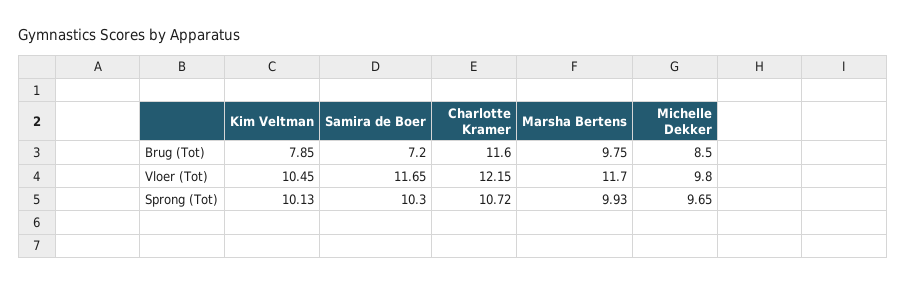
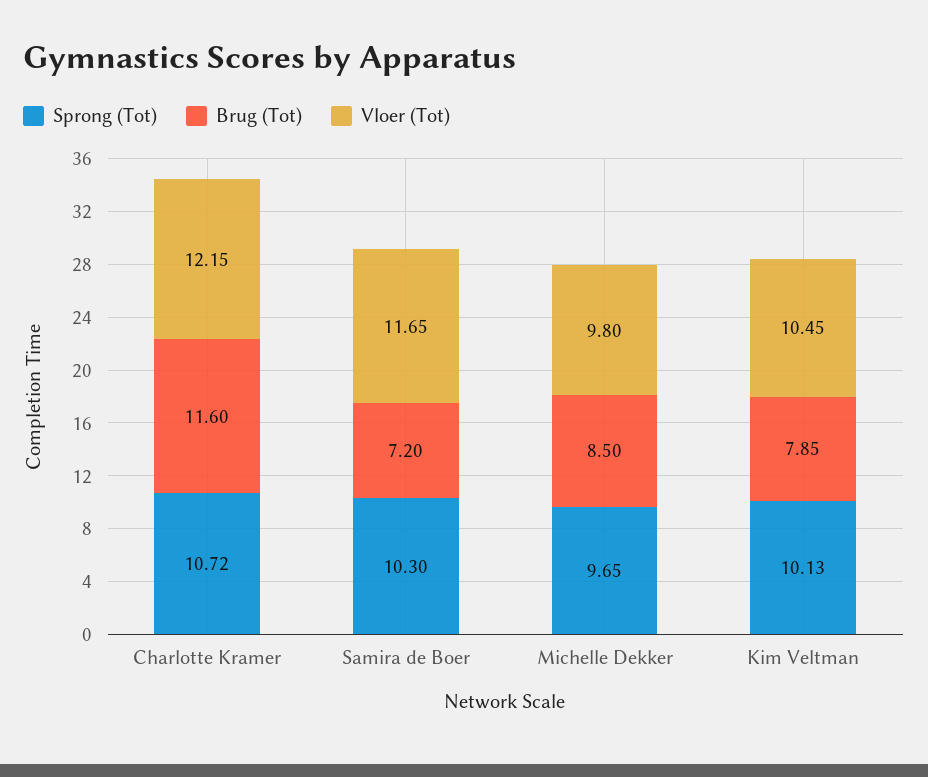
Brug (Tot), Marsha Bertens: 9.75 -> none
Vloer (Tot), Marsha Bertens: 11.7 -> none
Sprong (Tot), Marsha Bertens: 9.93 -> none

